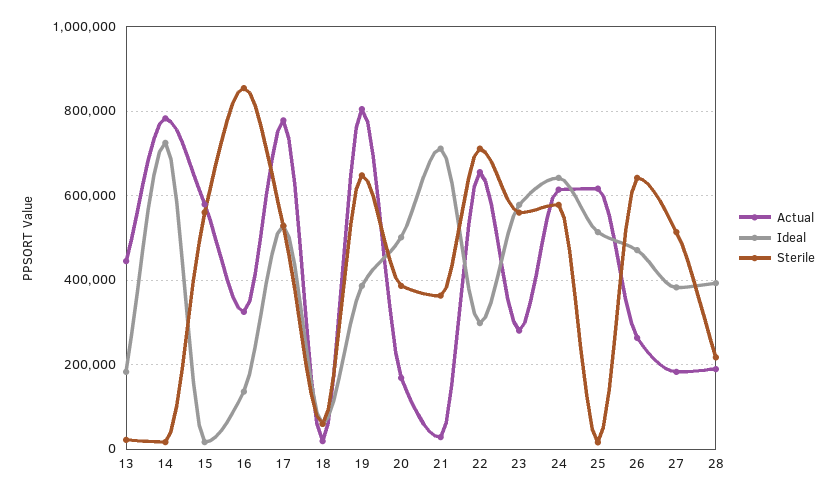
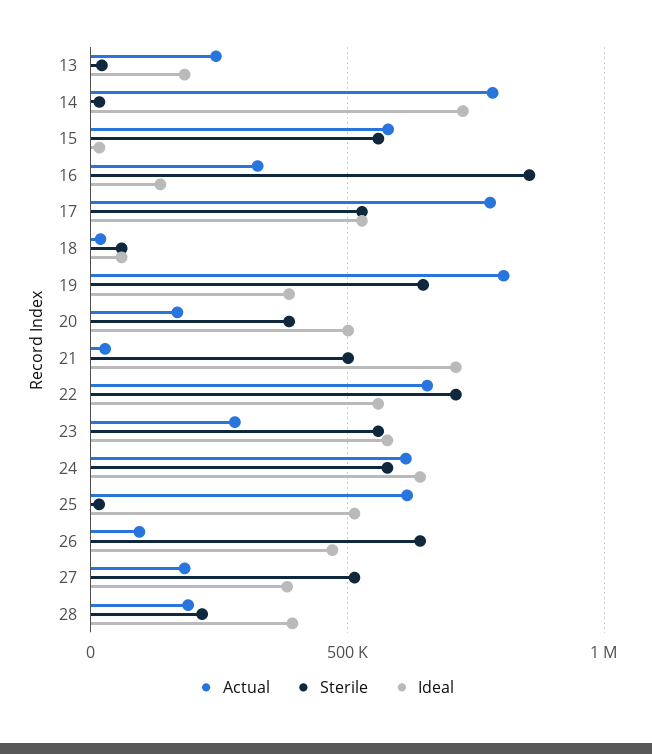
Actual, 13: 440000 -> 250000
Sterile, 21: 360000 -> 500000
Ideal, 22: 300000 -> 550000
Actual, 26: 260000 -> 100000

